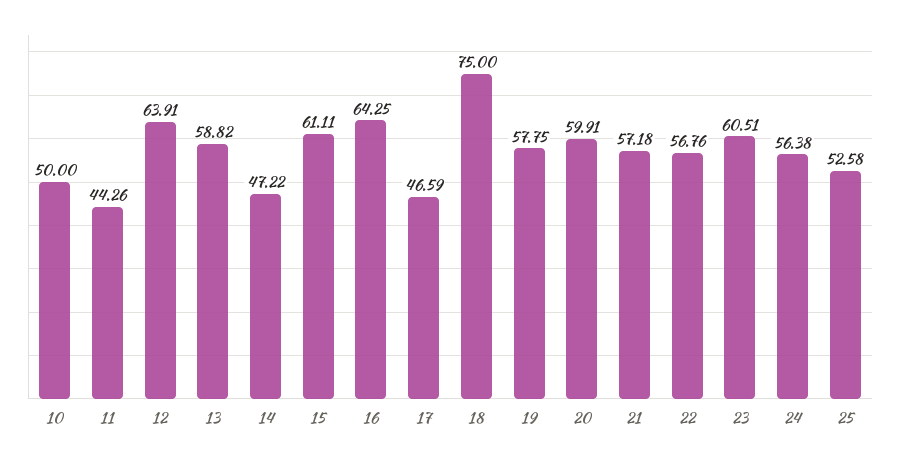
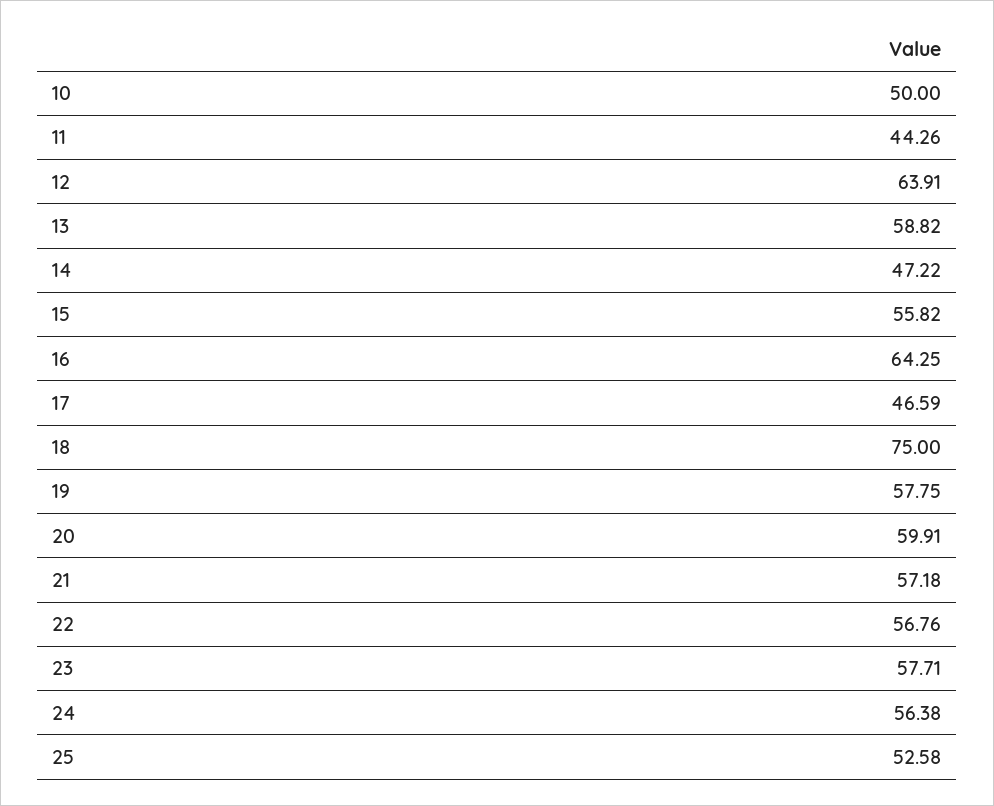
15: 61.11 -> 55.82
23: 60.51 -> 57.71

